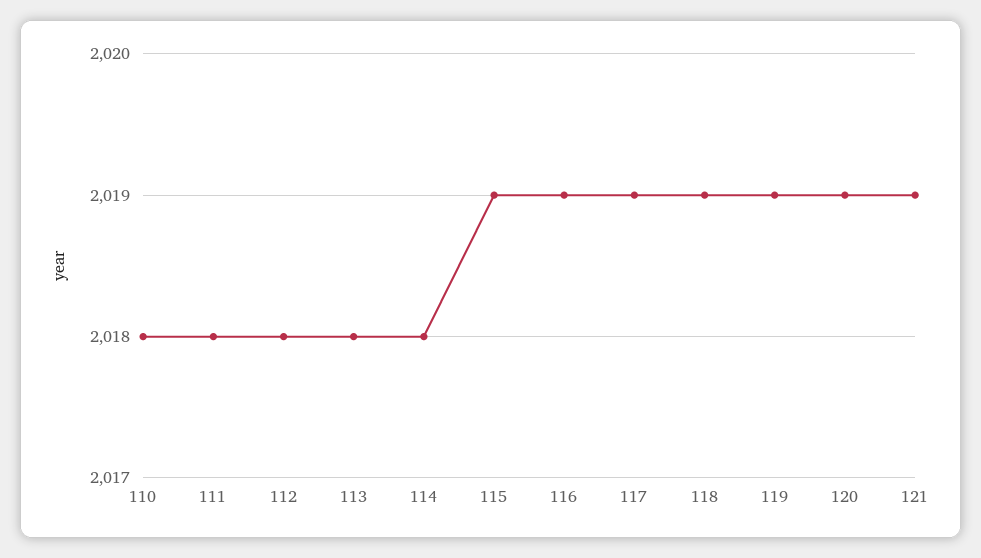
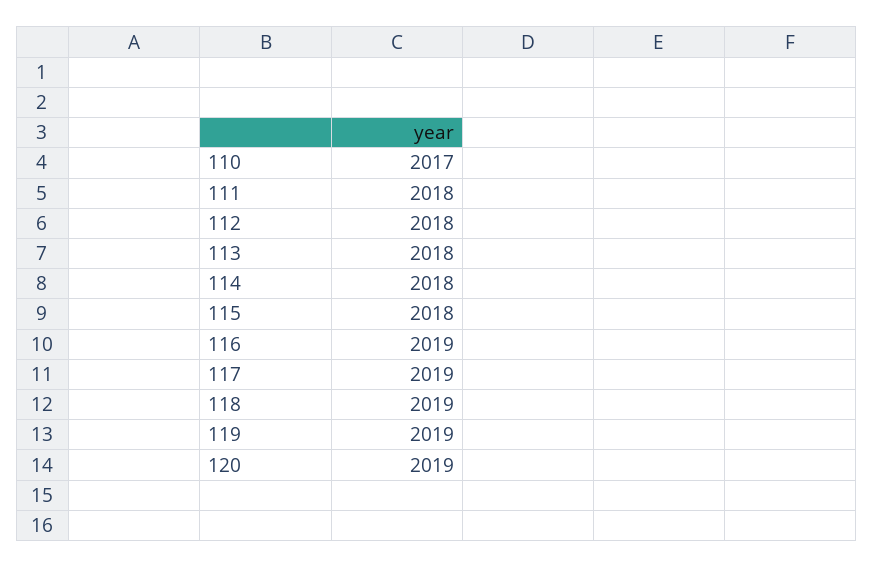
110: 2018 -> 2017
115: 2019 -> 2018
121: 2019 -> none

